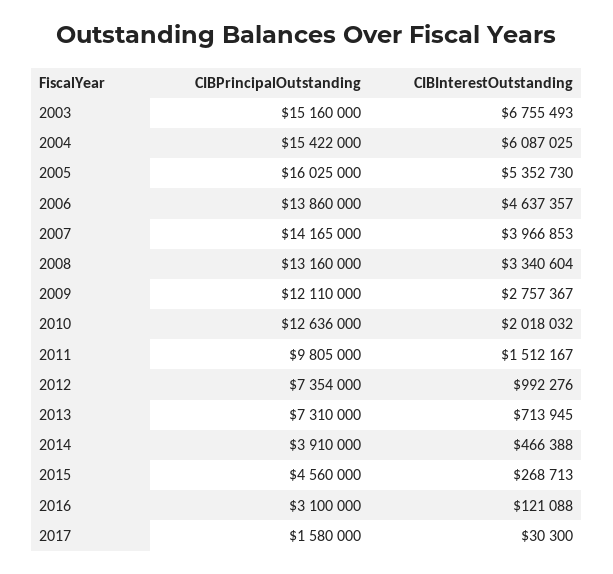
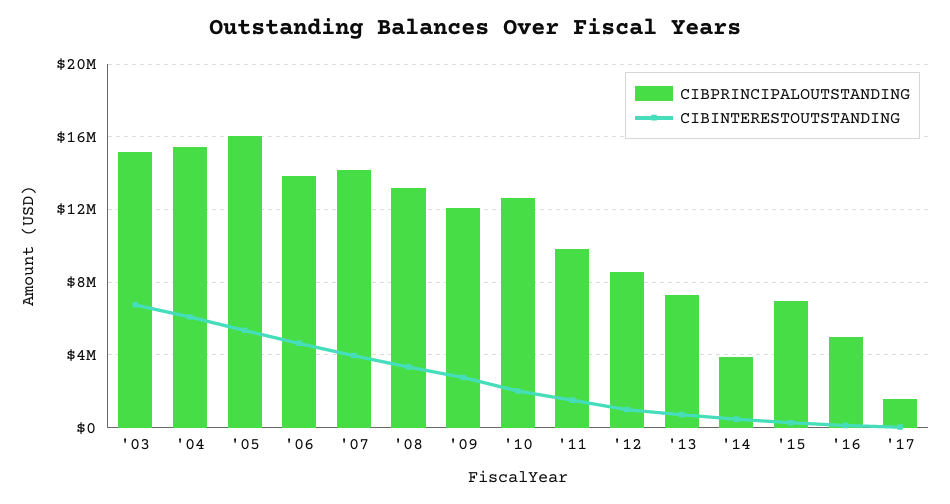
CIBPrincipalOutstanding, 2012: 7354000 -> 8500000
CIBPrincipalOutstanding, 2015: 4560000 -> 7000000
CIBPrincipalOutstanding, 2016: 3100000 -> 5000000

